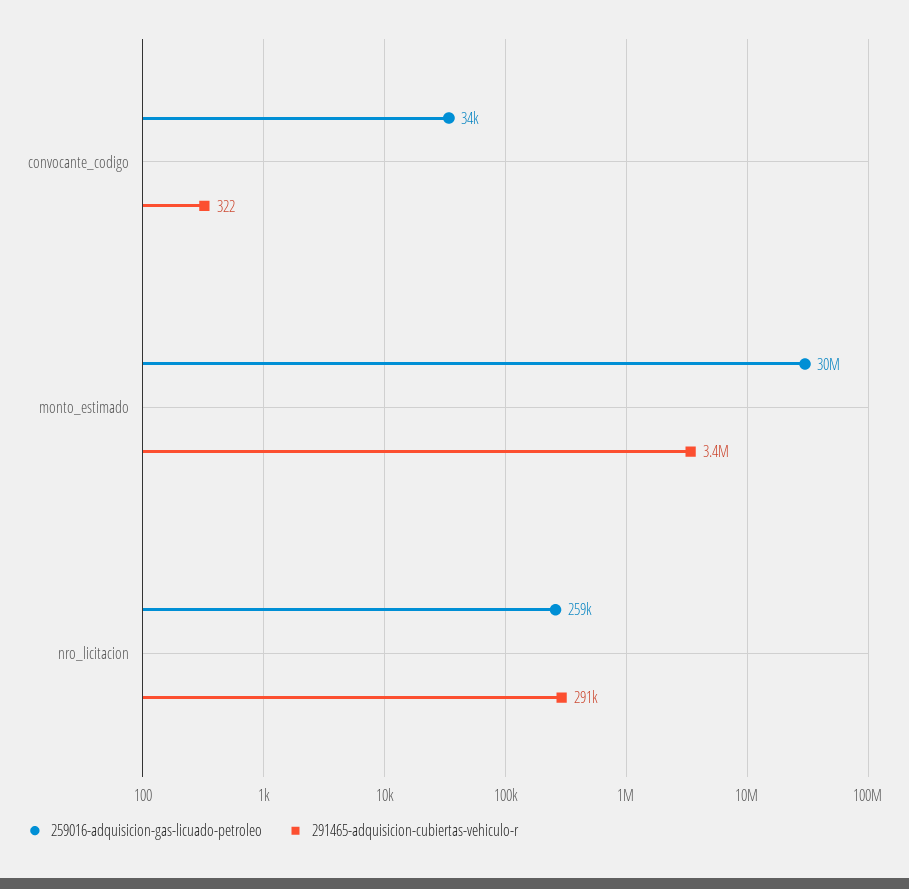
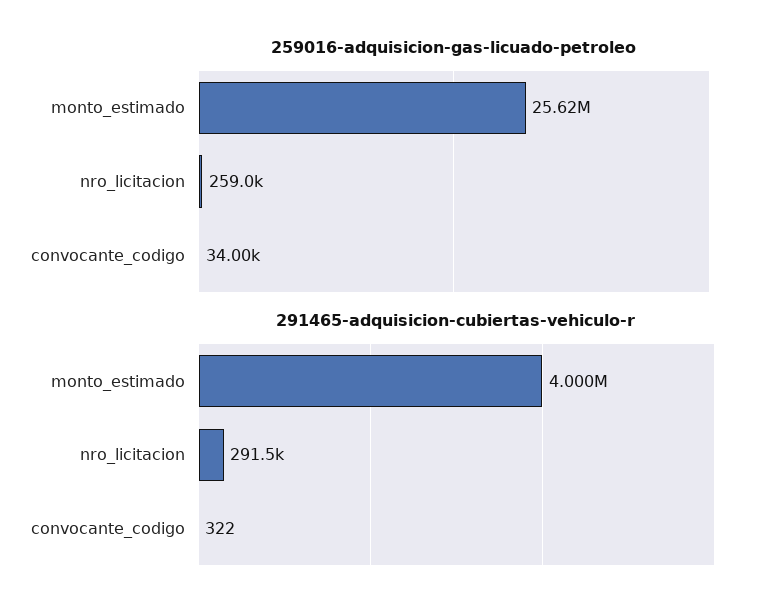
259016-adquisicion-gas-licuado-petroleo, monto_estimado: 30000000 -> 25620000
291465-adquisicion-cubiertas-vehiculo-r, monto_estimado: 3400000 -> 4000000

